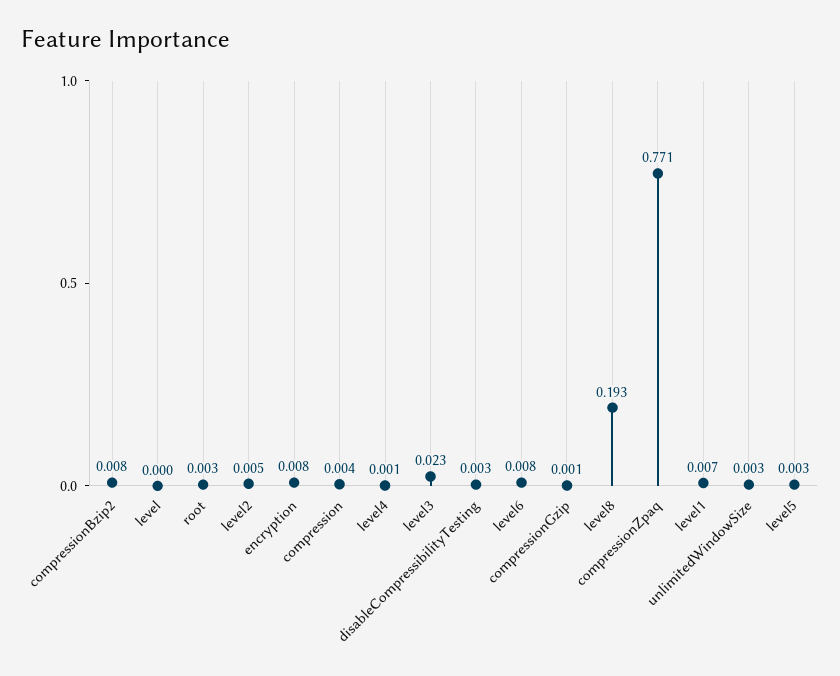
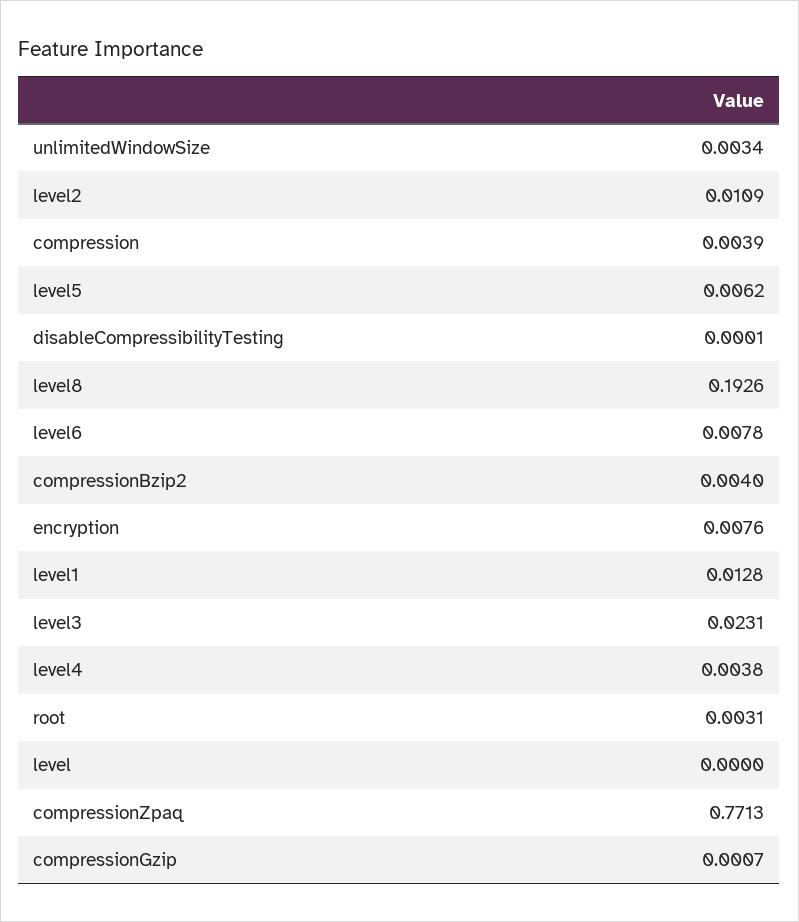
compressionBzip2: 0.008 -> 0.004
level2: 0.005 -> 0.0109
level4: 0.001 -> 0.0038
disableCompressibilityTesting: 0.003 -> 0.0001
level1: 0.007 -> 0.0128
level5: 0.003 -> 0.0062

